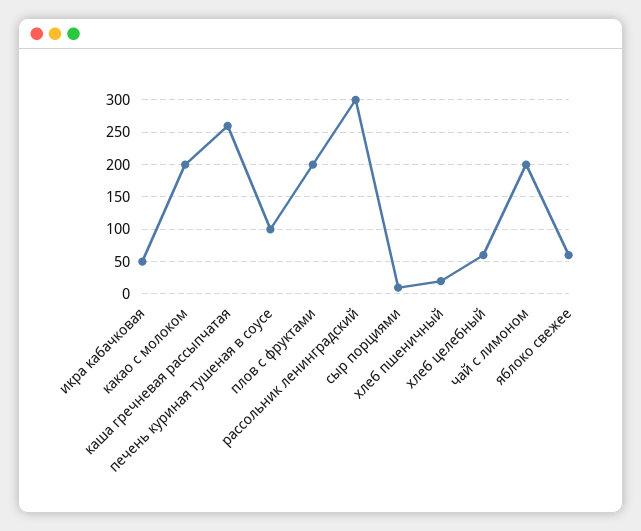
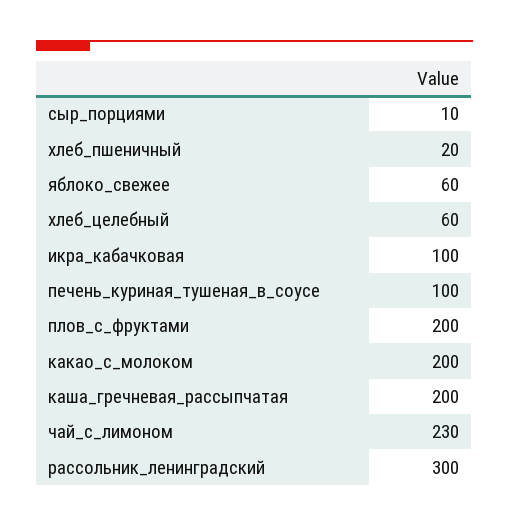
икра кабачковая: 50 -> 100
каша гречневая рассыпчатая: 260 -> 200
чай с лимоном: 200 -> 230

